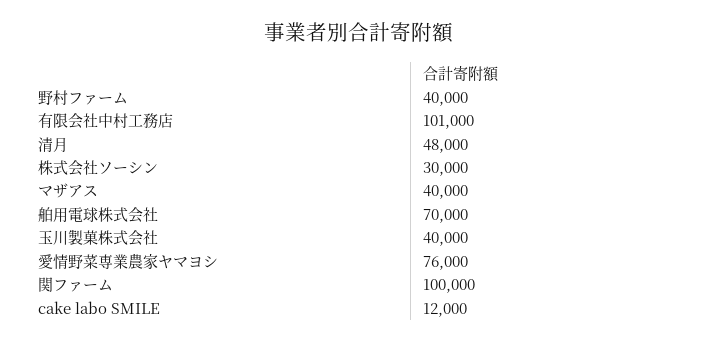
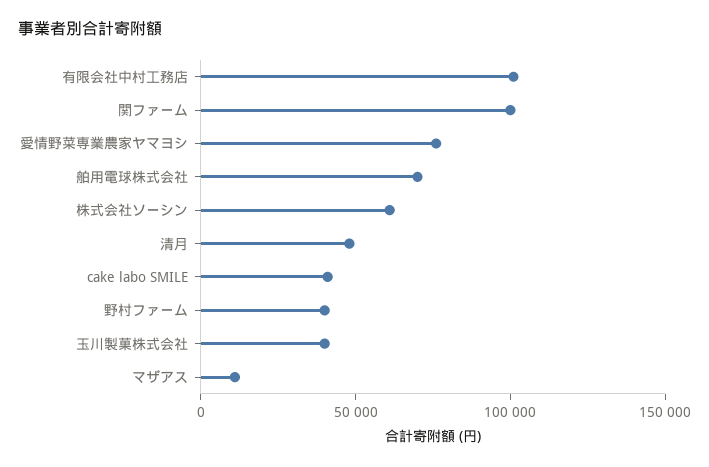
株式会社ソーシン: 30000 -> 60000
マザアス: 40000 -> 10000
cake labo SMILE: 12000 -> 40000

